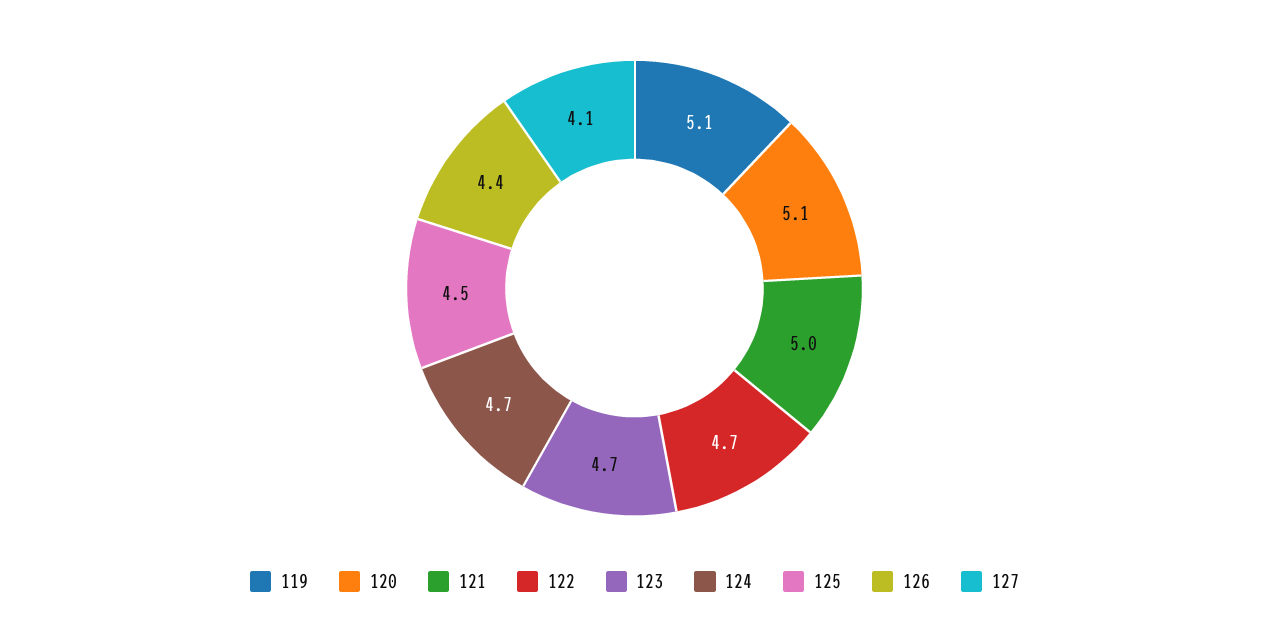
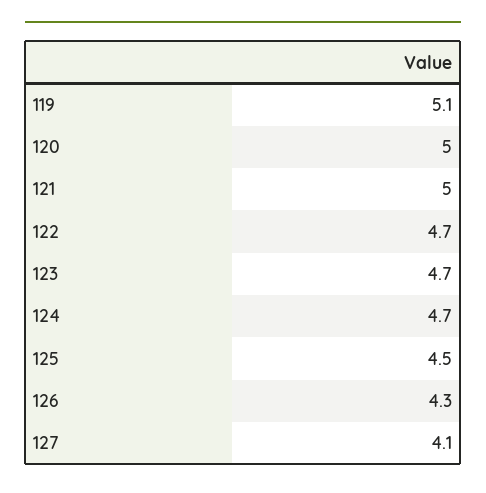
120: 5.1 -> 5
126: 4.4 -> 4.3

